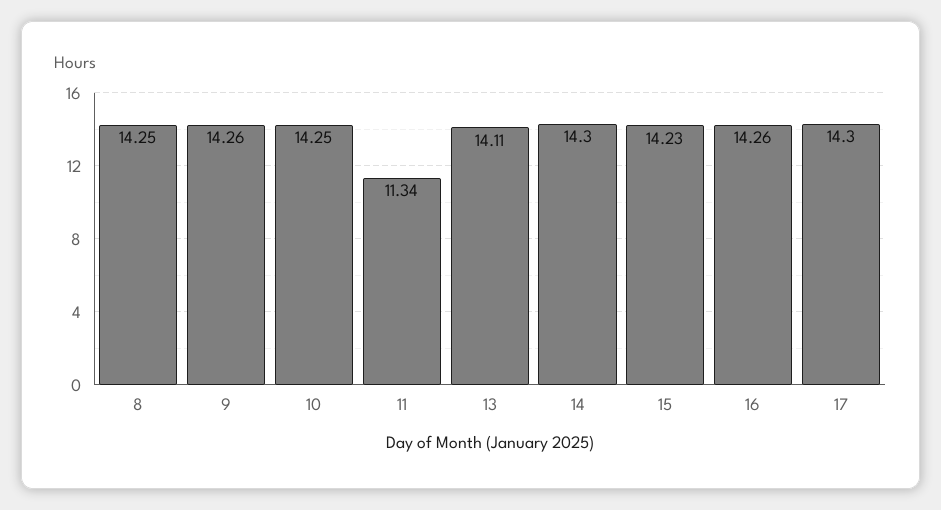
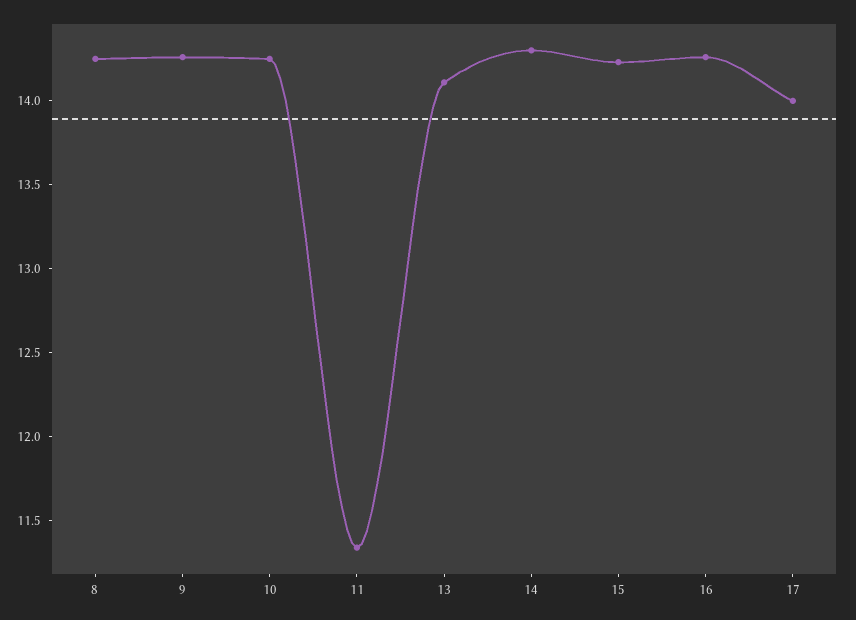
17: 14.3 -> 14

